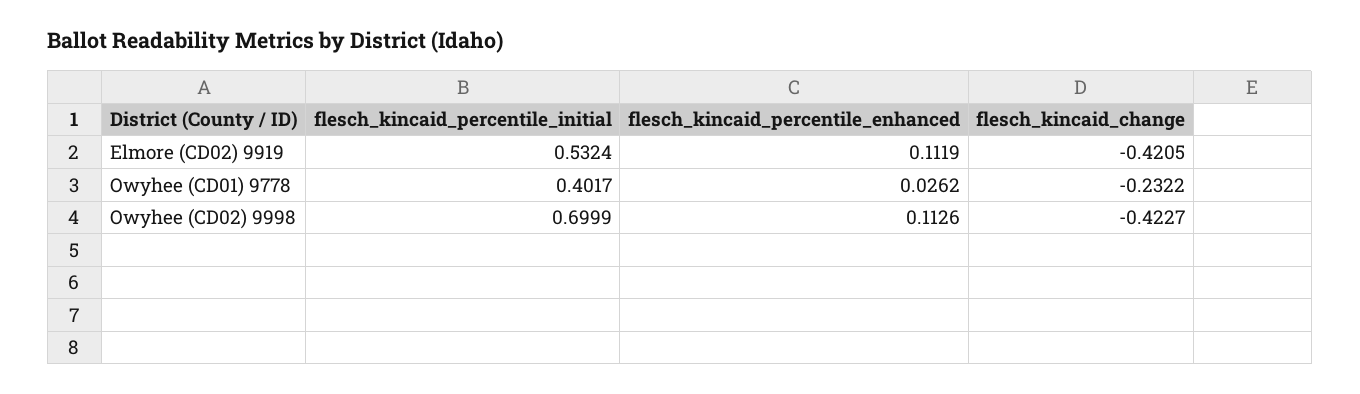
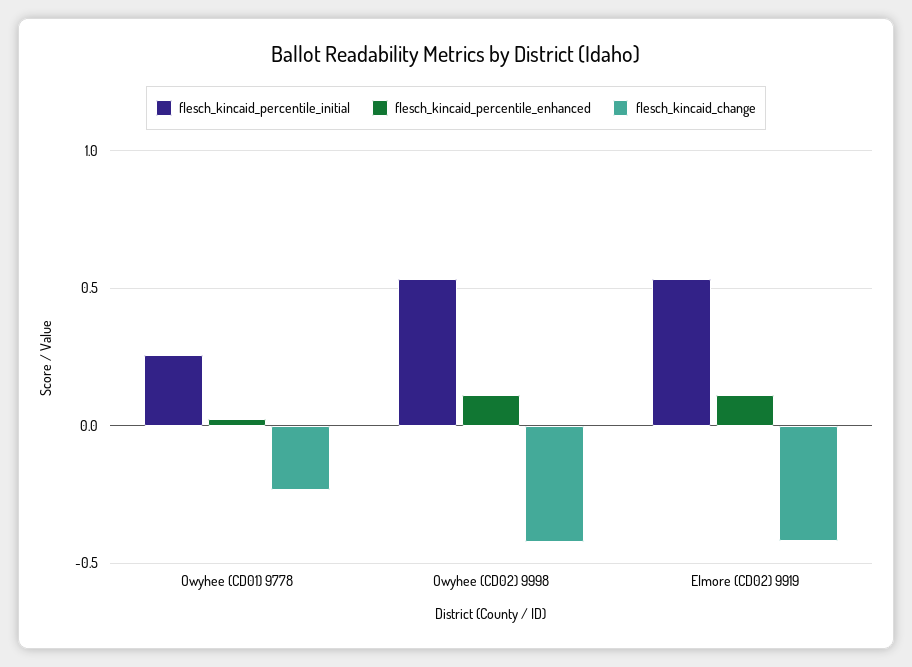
flesch_kincaid_percentile_initial, Owyhee (CD01) 9778: 0.4017 -> 0.25
flesch_kincaid_percentile_initial, Owyhee (CD02) 9998: 0.6999 -> 0.55

